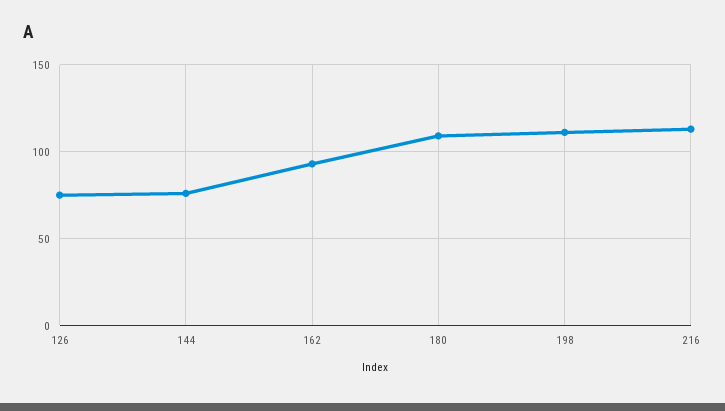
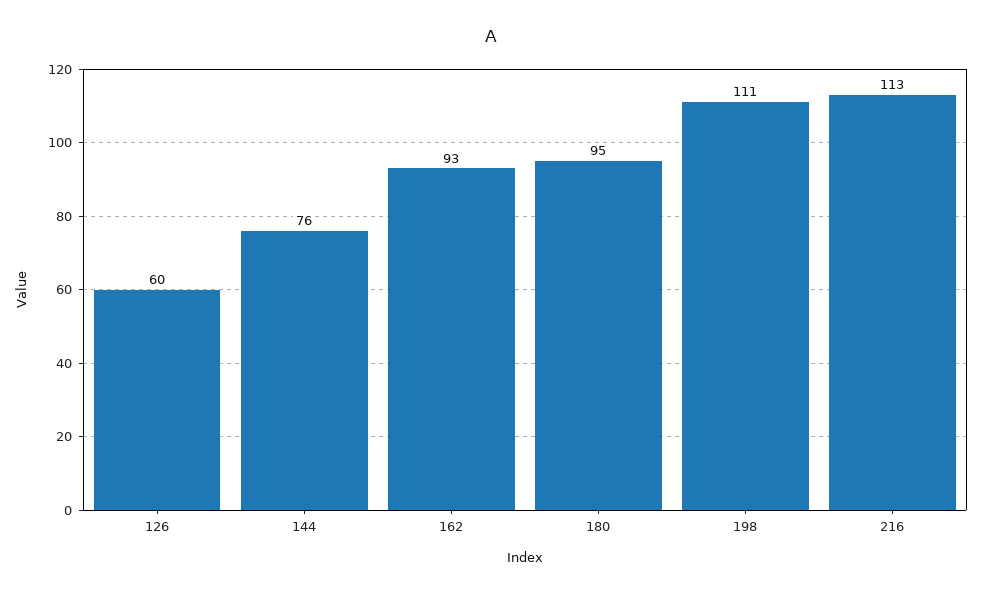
126: 75 -> 60
180: 110 -> 95

